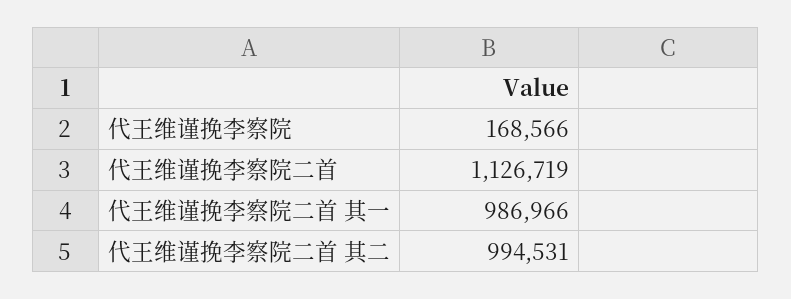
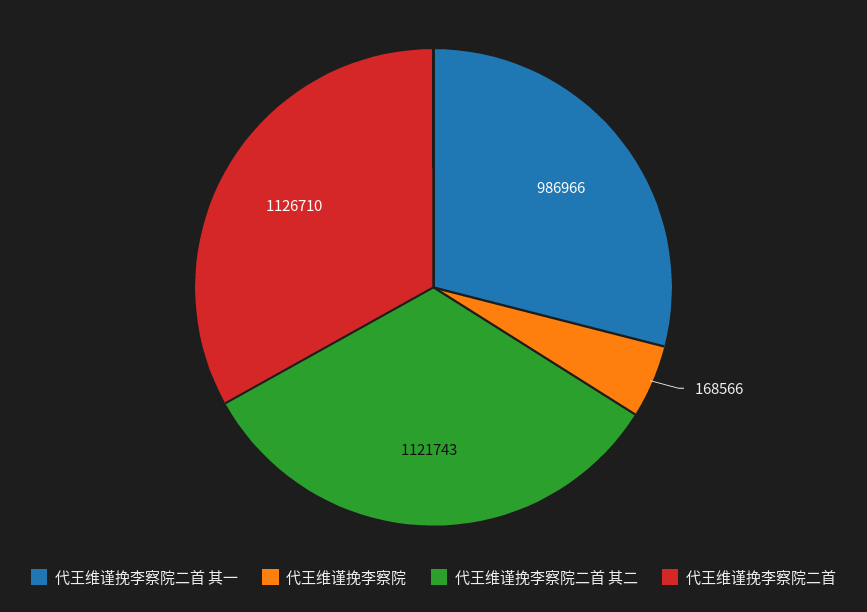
代王维谨挽李察院二首: 1126719 -> 1126710
代王维谨挽李察院二首 其二: 994531 -> 1121743

